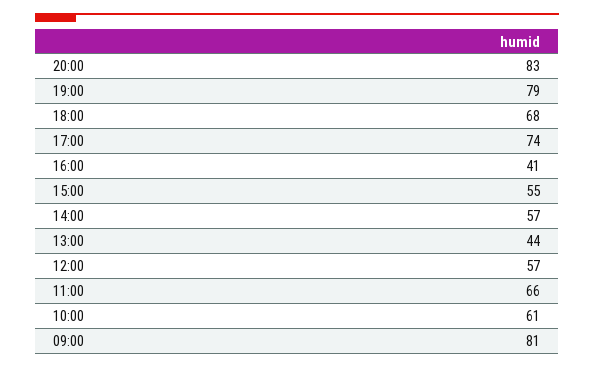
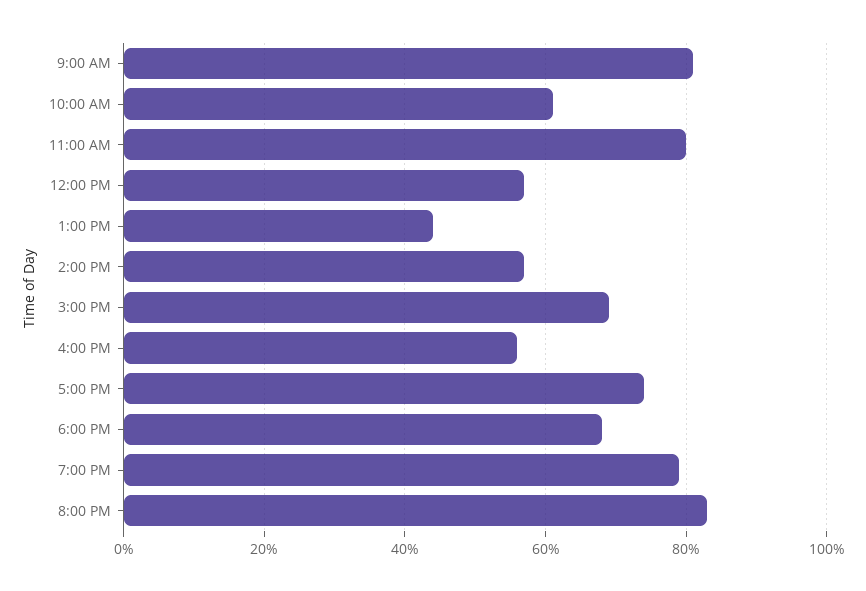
16:00: 41 -> 55
15:00: 55 -> 70
11:00: 66 -> 80

